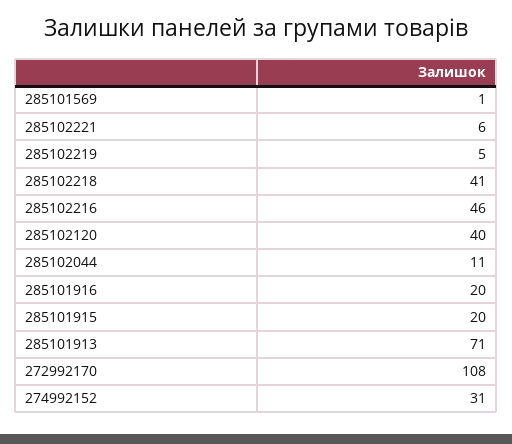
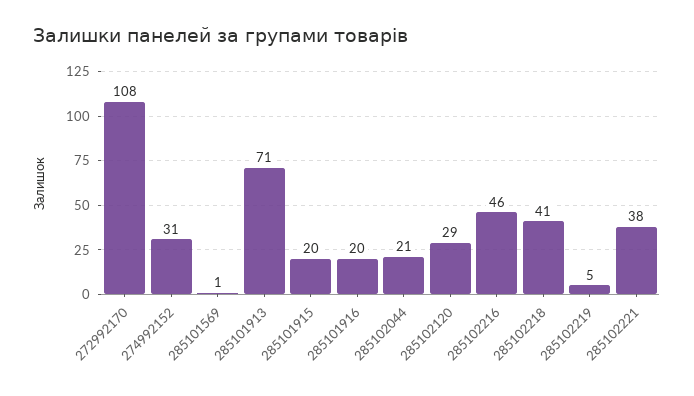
285102221: 6 -> 38
285102120: 40 -> 29
285102044: 11 -> 21

